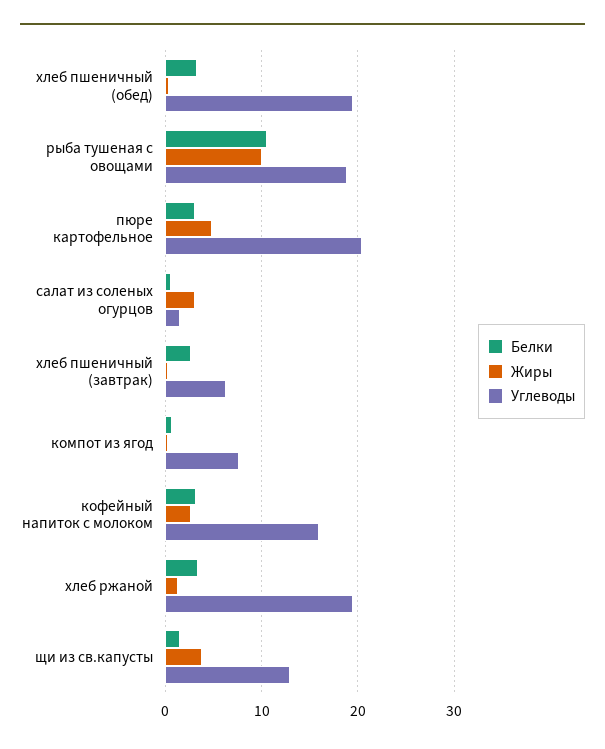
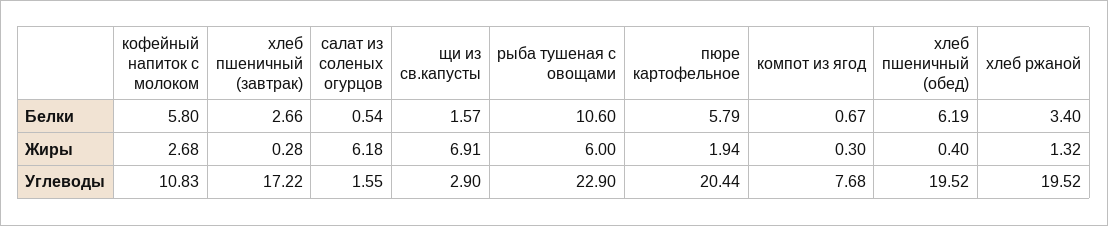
Белки, хлеб пшеничный (обед): 3 -> 6.19
Жиры, рыба тушеная с овощами: 10 -> 6
Углеводы, рыба тушеная с овощами: 19 -> 22.9
Белки, пюре картофельное: 3 -> 5.79
Жиры, пюре картофельное: 5 -> 1.94
Жиры, салат из соленых огурцов: 3 -> 6.18
Углеводы, хлеб пшеничный (завтрак): 6 -> 17.22
Белки, кофейный напиток с молоком: 3 -> 5.8
Углеводы, кофейный напиток с молоком: 16 -> 10.83
Жиры, щи из св.капусты: 4 -> 6.91
Углеводы, щи из св.капусты: 13 -> 2.9

